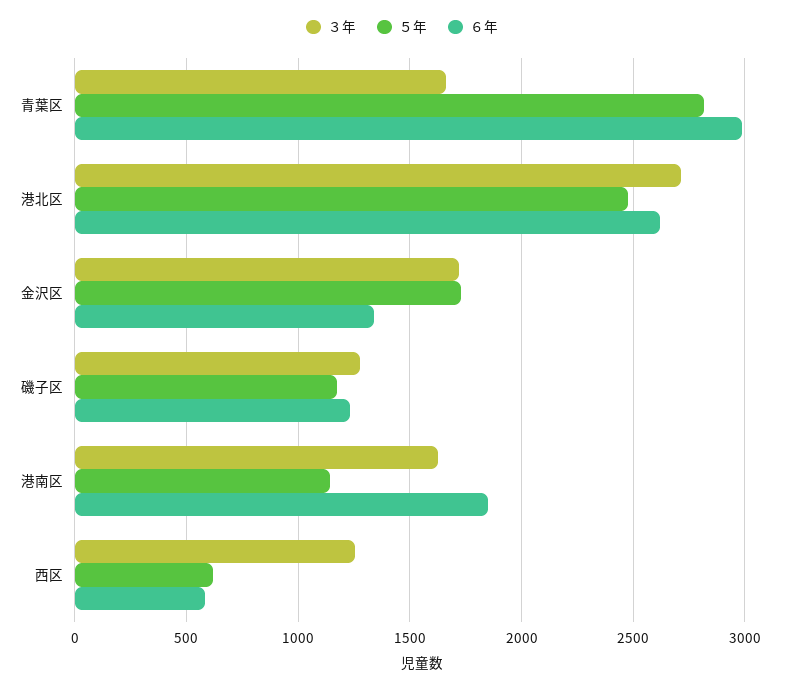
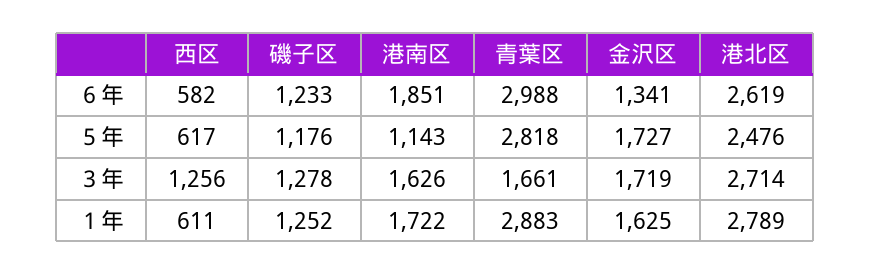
１年, 西区: none -> 611
１年, 磯子区: none -> 1252
１年, 港南区: none -> 1722
１年, 青葉区: none -> 2883
１年, 金沢区: none -> 1625
１年, 港北区: none -> 2789

